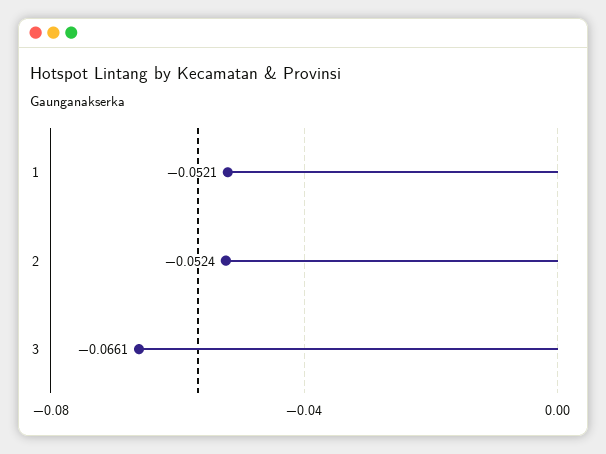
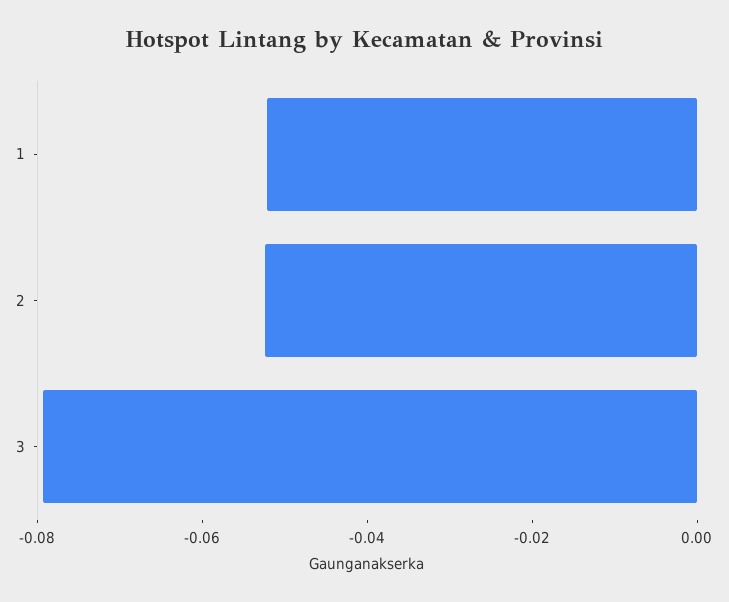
3: -0.0661 -> -0.08

